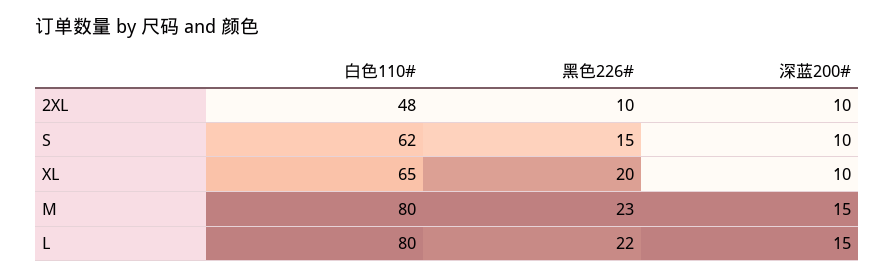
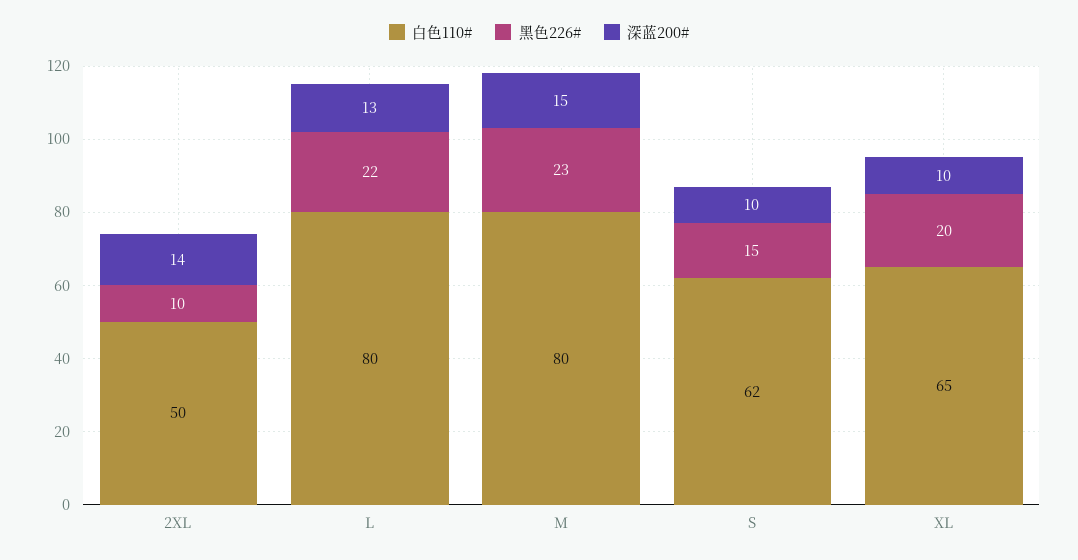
白色110#, 2XL: 48 -> 50
深蓝200#, 2XL: 10 -> 14
深蓝200#, L: 15 -> 13

